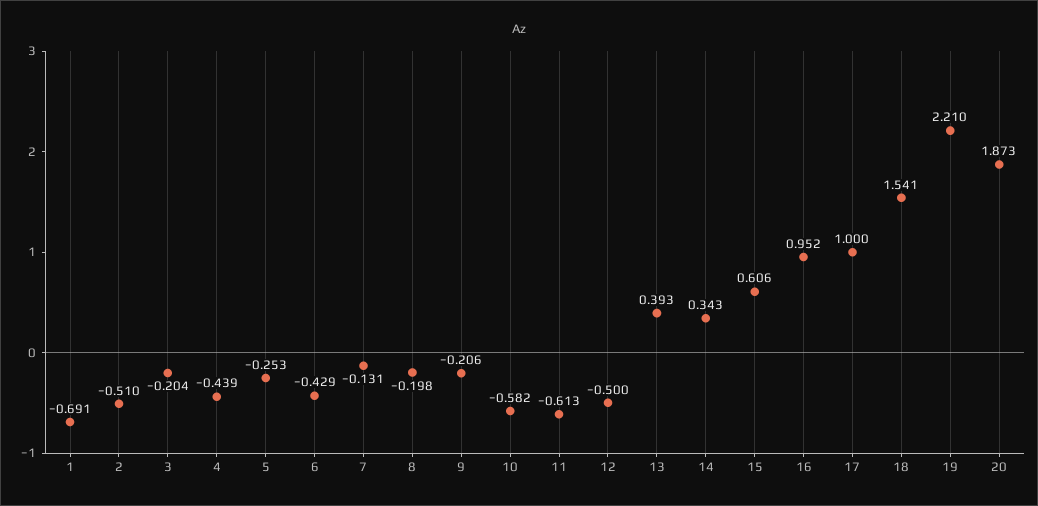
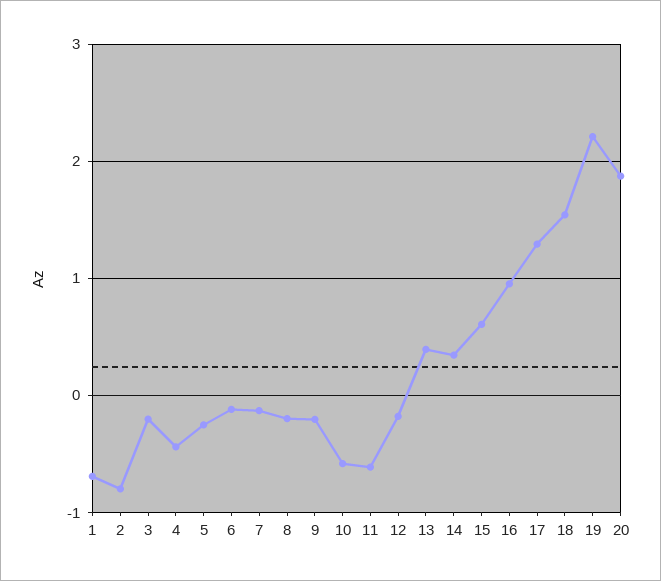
2: -0.51 -> -0.8
6: -0.429 -> -0.1
12: -0.5 -> -0.2
17: 1 -> 1.3

